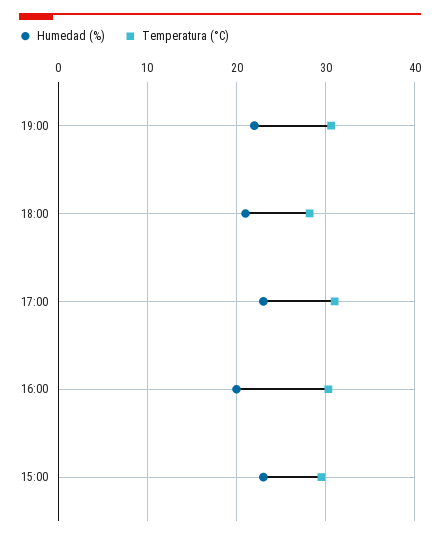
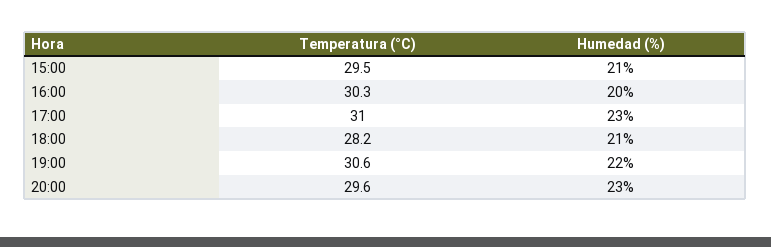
Humedad (%), 15:00: 23 -> 21
Temperatura (°C), 20:00: none -> 29.6
Humedad (%), 20:00: none -> 23

